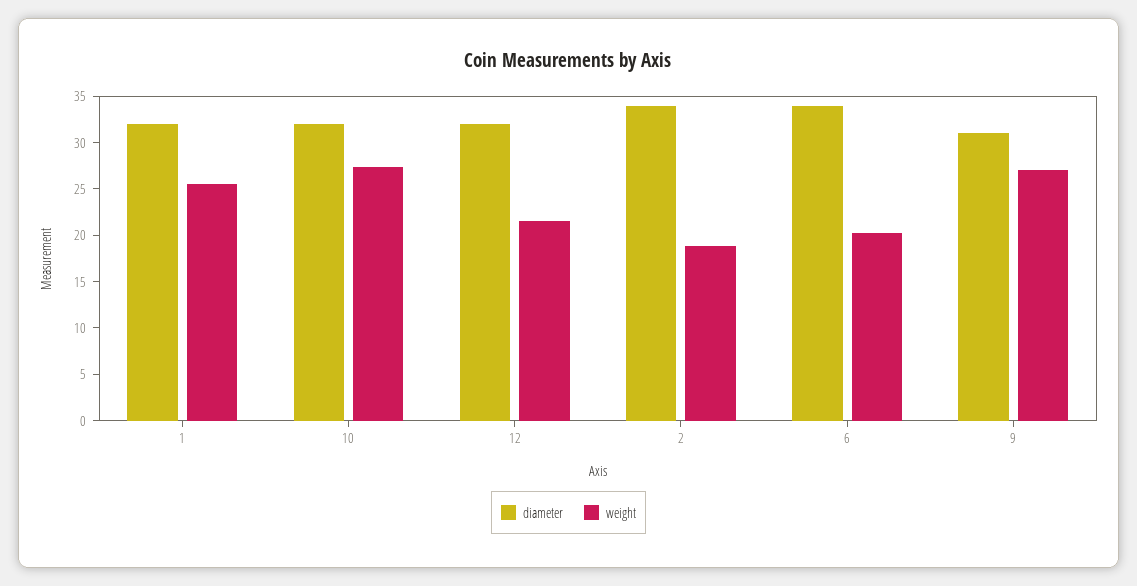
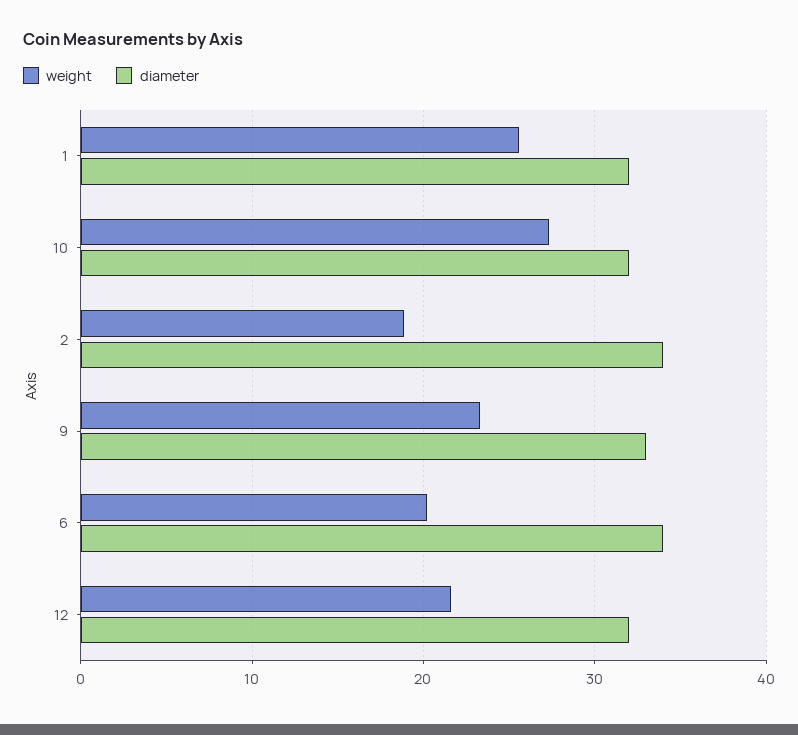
diameter, 9: 31 -> 33
weight, 9: 27 -> 23

